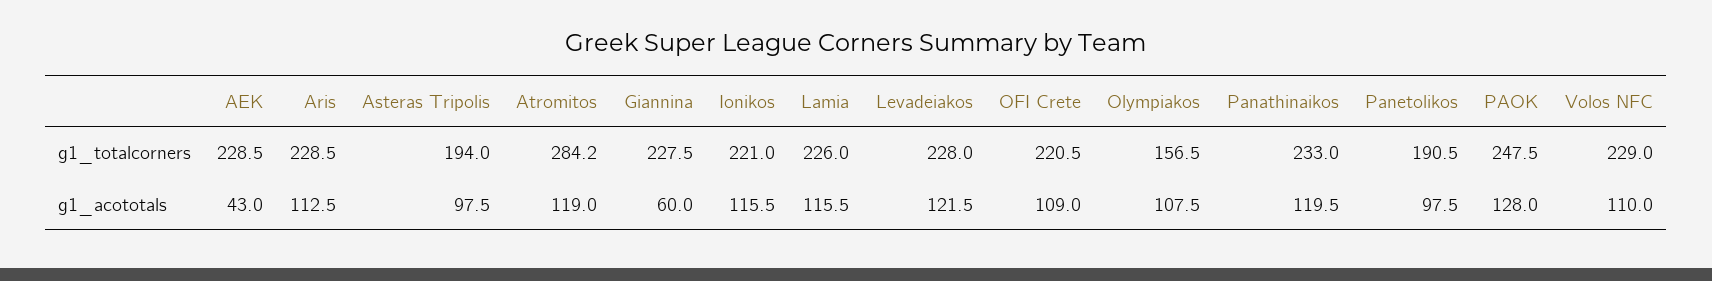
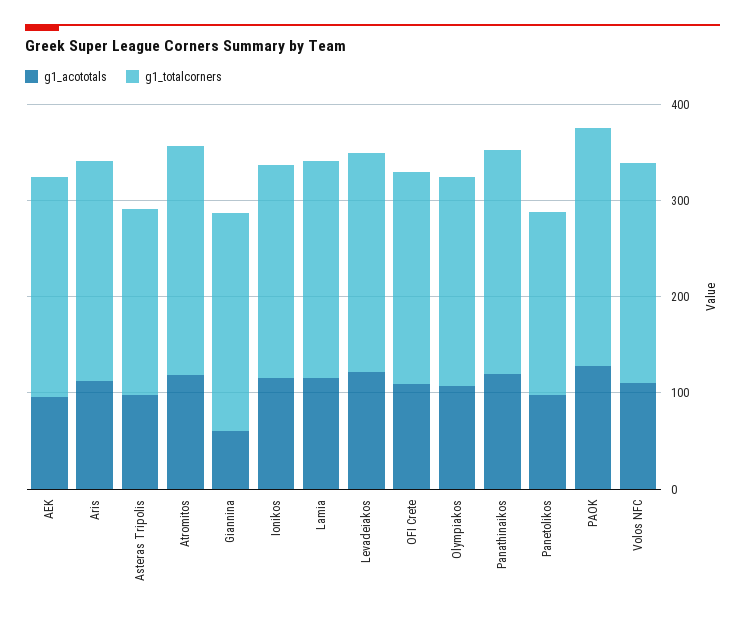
g1_totalcorners, Atromitos: 284.2 -> 240
g1_totalcorners, Olympiakos: 156.5 -> 220
g1_acototals, AEK: 43 -> 100

